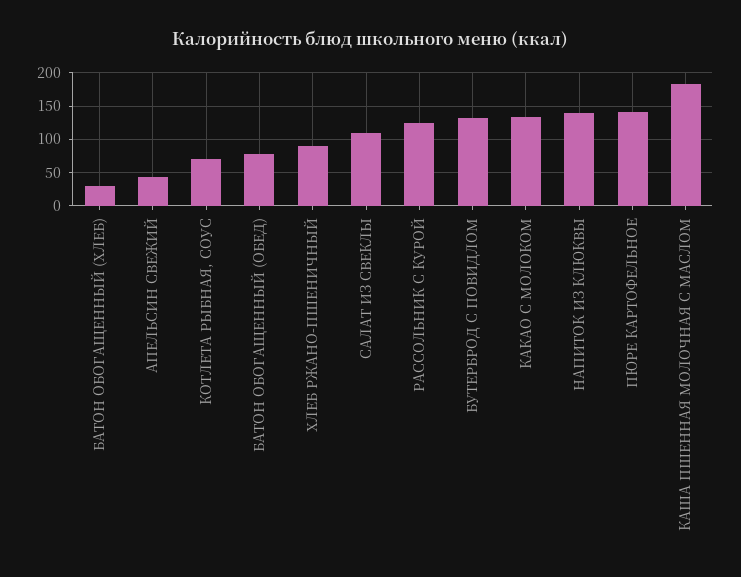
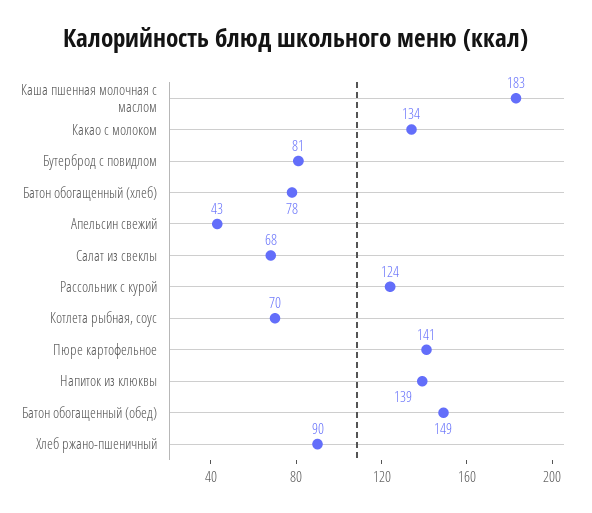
БАТОН ОБОГАЩЕННЫЙ (ХЛЕБ): 30 -> 78
БАТОН ОБОГАЩЕННЫЙ (ОБЕД): 80 -> 149
САЛАТ ИЗ СВЕКЛЫ: 110 -> 68
БУТЕРБРОД С ПОВИДЛОМ: 130 -> 81

